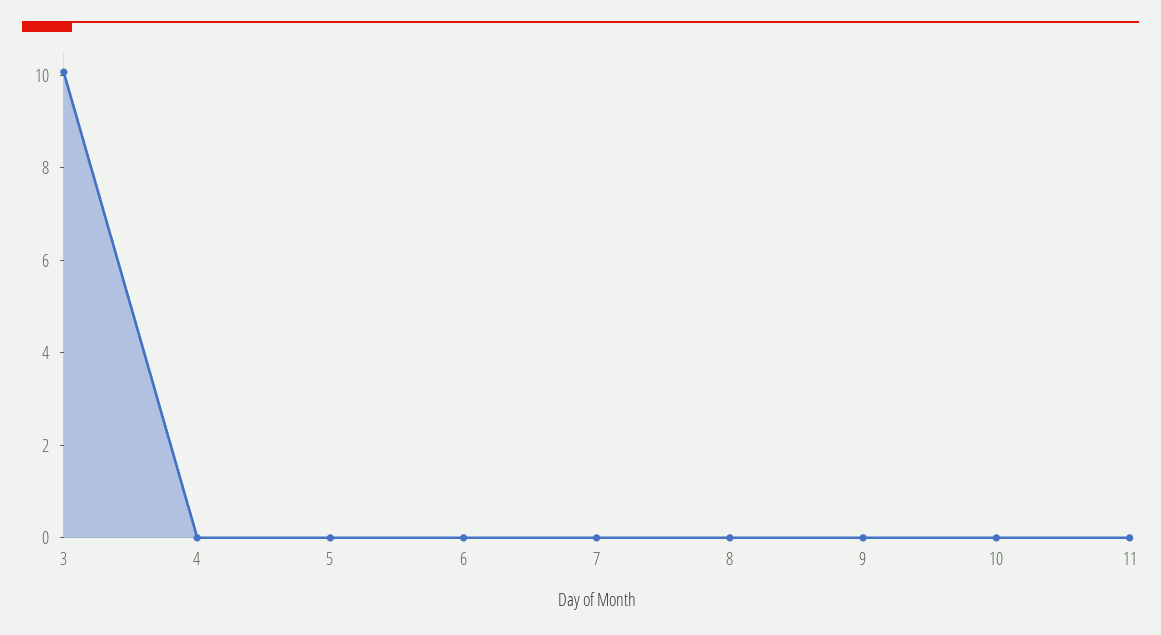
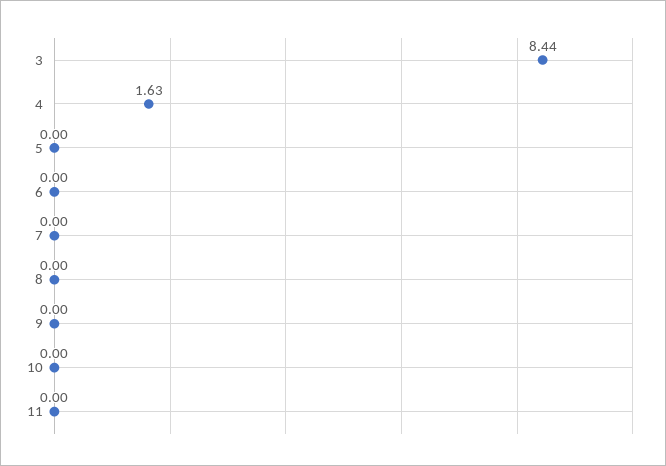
3: 10 -> 8.44
4: 0 -> 1.63

